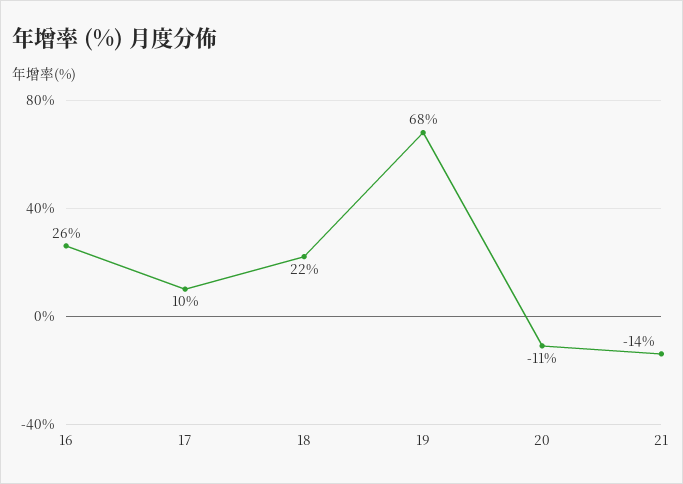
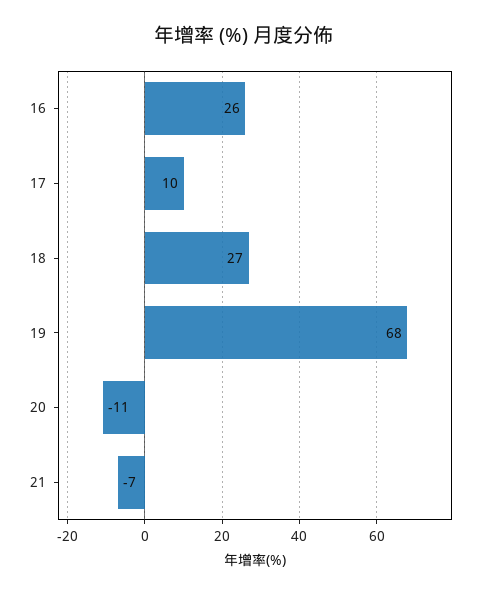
18: 22 -> 27
21: -14 -> -7

